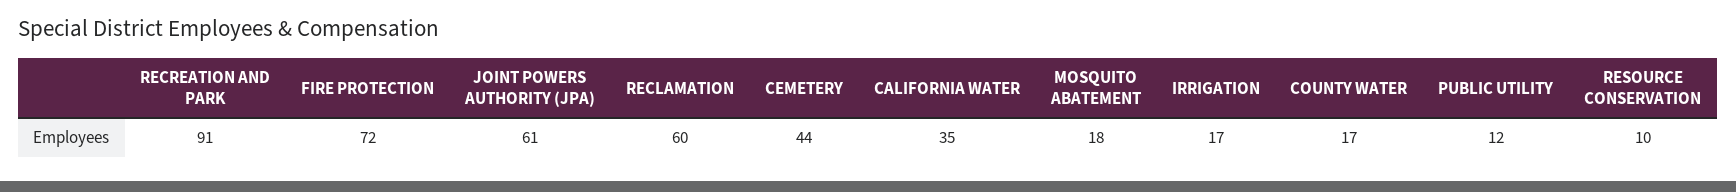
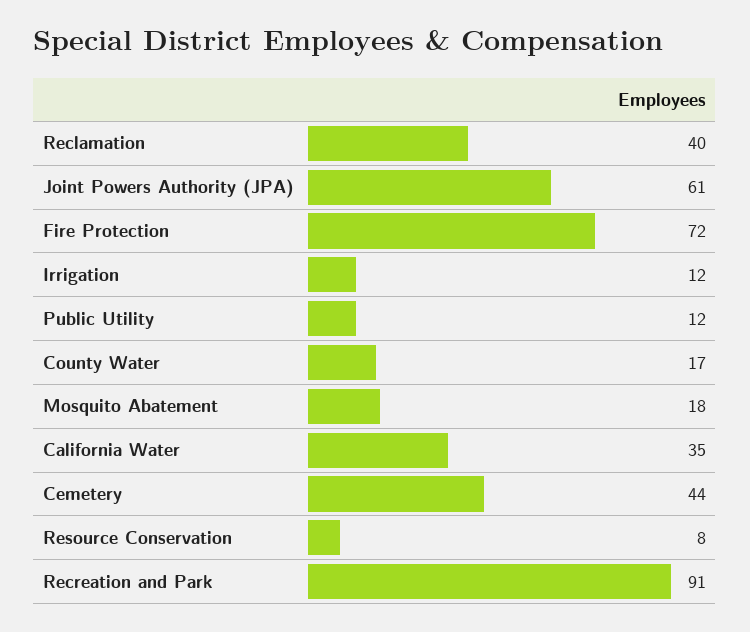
RECLAMATION: 60 -> 40
IRRIGATION: 17 -> 12
RESOURCE CONSERVATION: 10 -> 8

